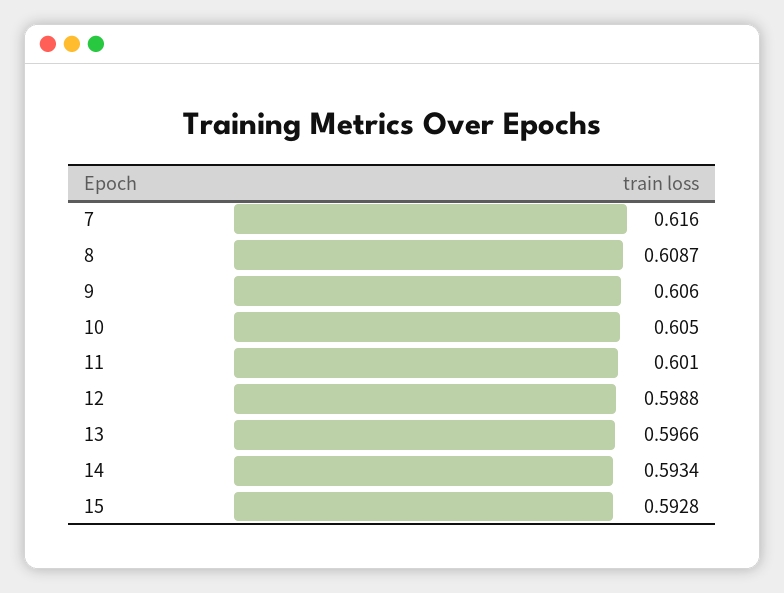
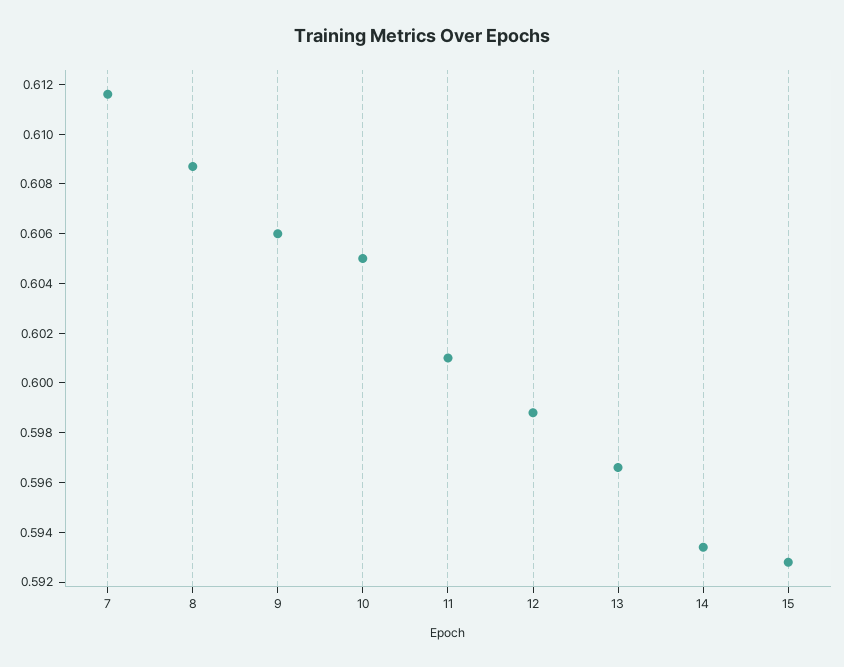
7: 0.616 -> 0.6115

